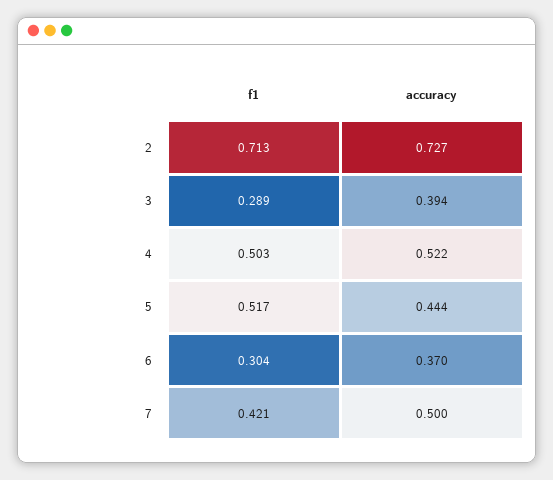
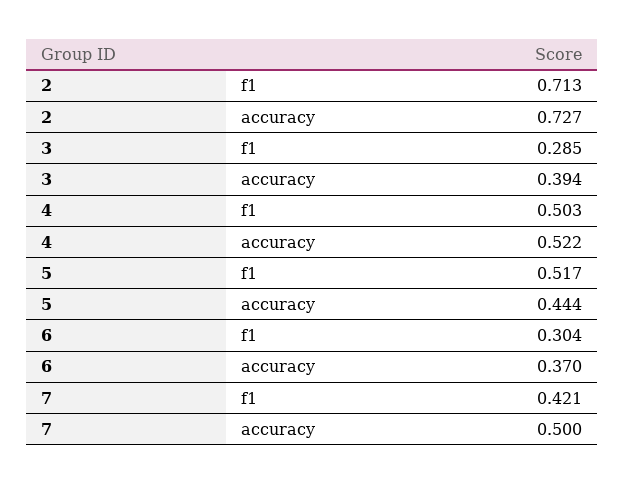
f1, 3: 0.289 -> 0.285

